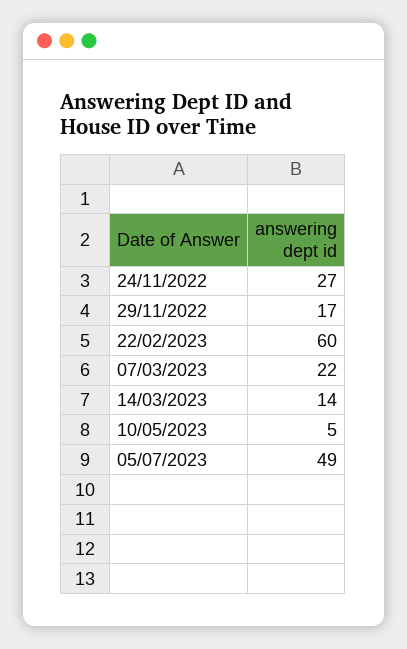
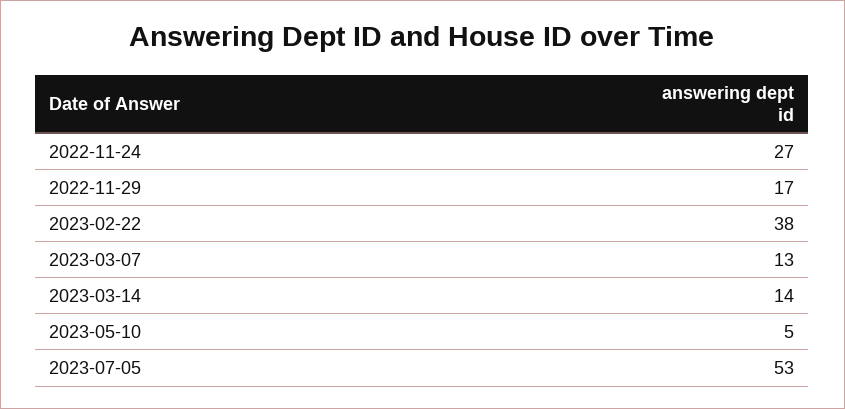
22/02/2023: 60 -> 38
07/03/2023: 22 -> 13
05/07/2023: 49 -> 53

